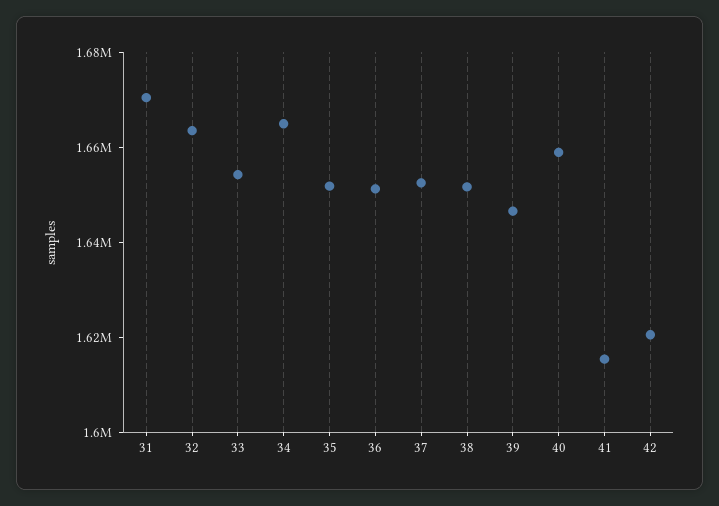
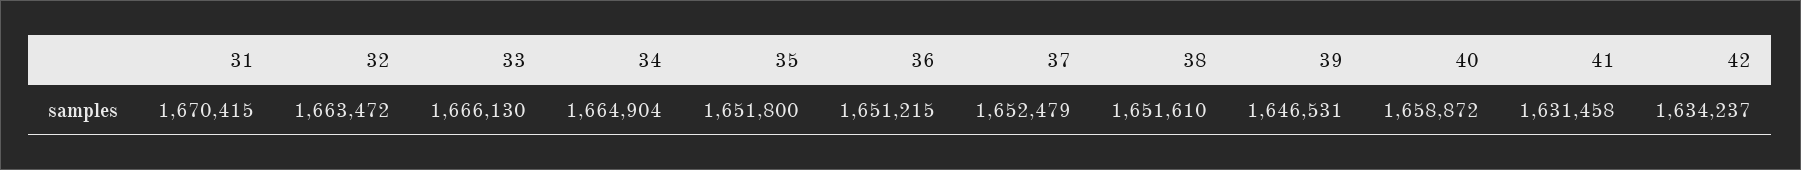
33: 1655000 -> 1666130
41: 1615000 -> 1631458
42: 1620000 -> 1634237

